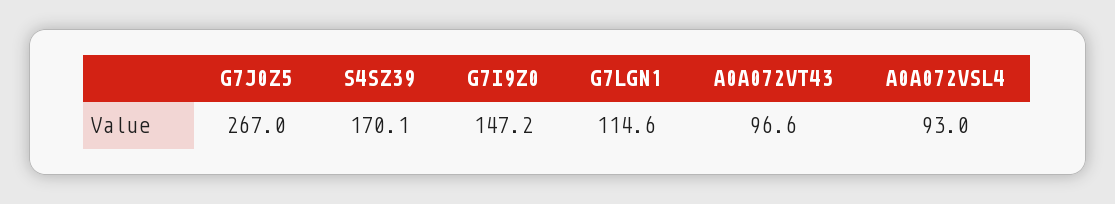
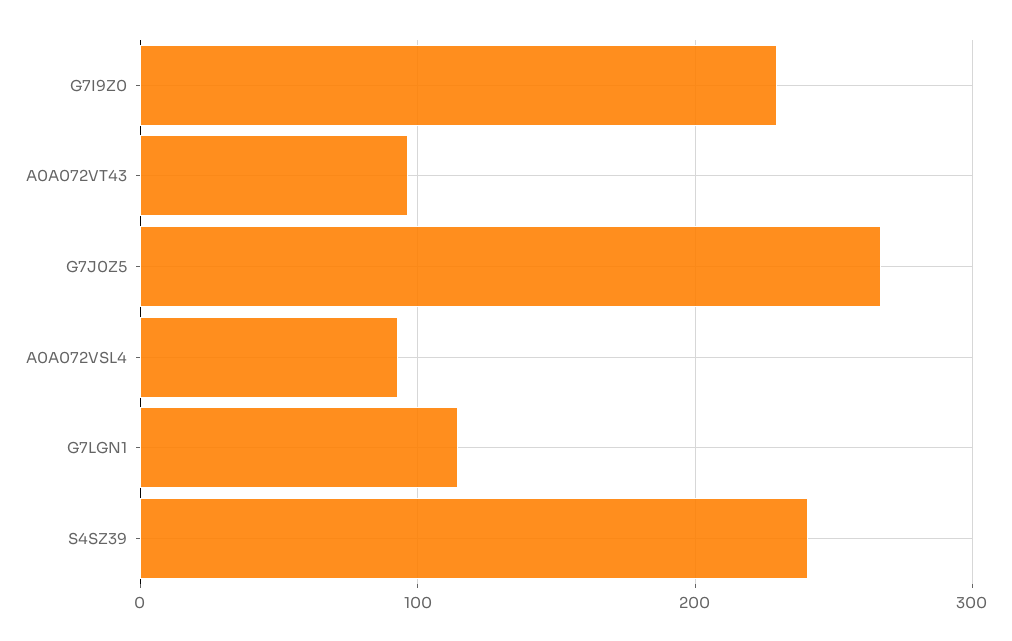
S4SZ39: 170.1 -> 240
G7I9Z0: 147.2 -> 230

